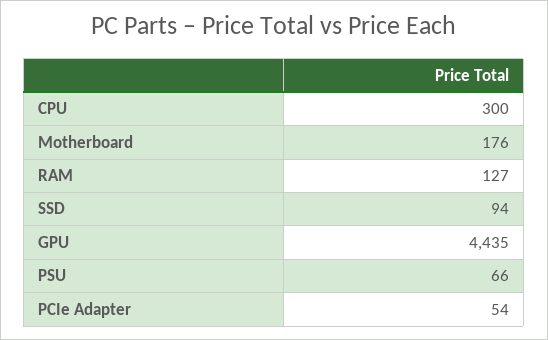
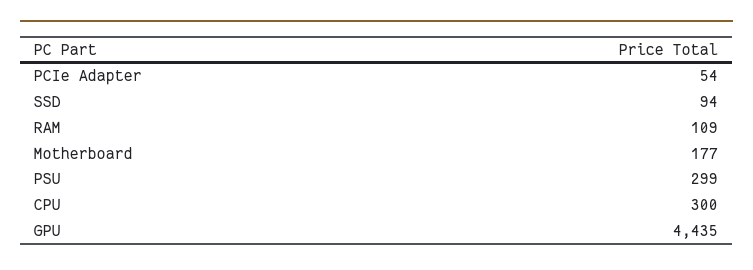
Motherboard: 176 -> 177
RAM: 127 -> 109
PSU: 66 -> 299

